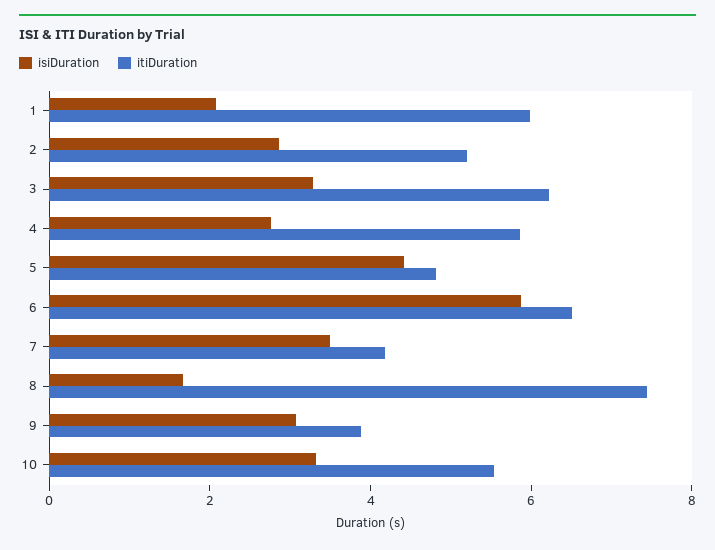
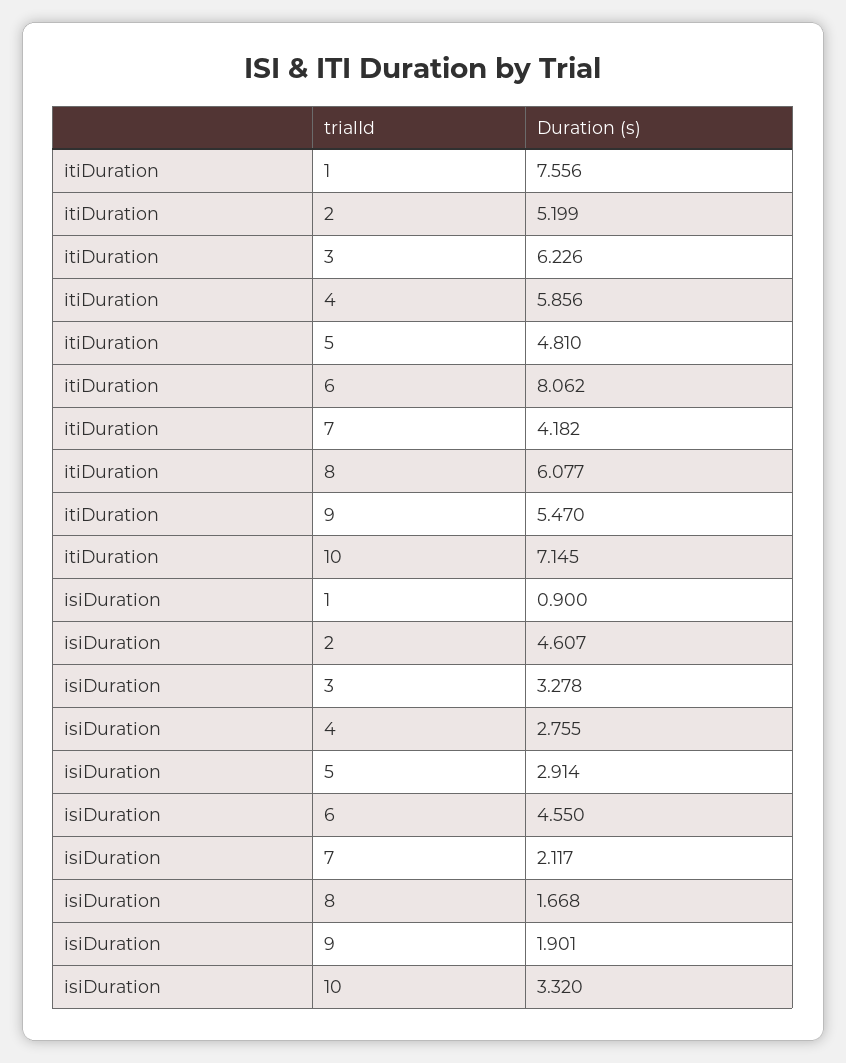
isiDuration, 1: 2 -> 0.9
itiDuration, 1: 6 -> 7.556
isiDuration, 2: 3 -> 4.607
isiDuration, 5: 4.5 -> 2.914
isiDuration, 6: 6 -> 4.55
itiDuration, 6: 6.5 -> 8.062
isiDuration, 7: 3.5 -> 2.117
itiDuration, 8: 7.5 -> 6.077
isiDuration, 9: 3 -> 1.901
itiDuration, 9: 4 -> 5.47
itiDuration, 10: 5.5 -> 7.145

